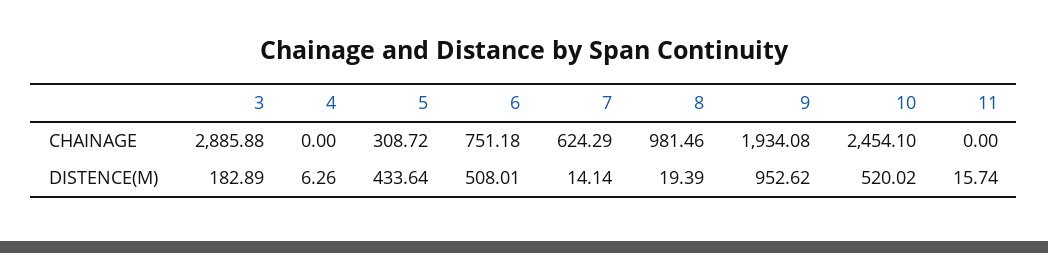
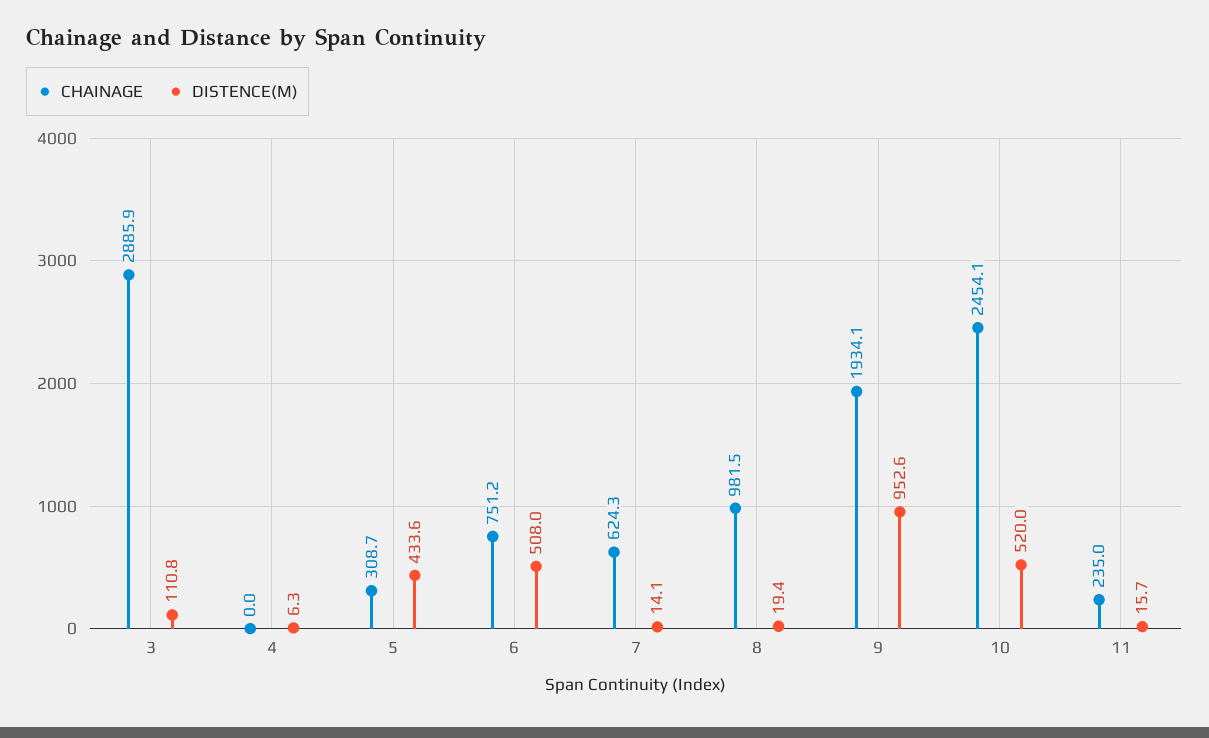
CHAINAGE, 11: 0 -> 235
DISTENCE(M), 3: 182.89 -> 110.8

